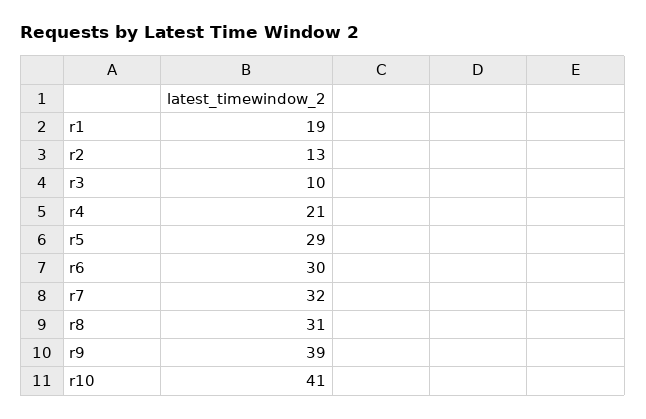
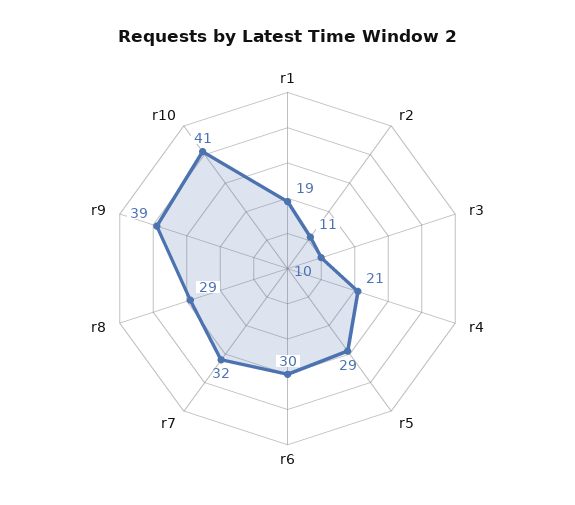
r2: 13 -> 11
r8: 31 -> 29

